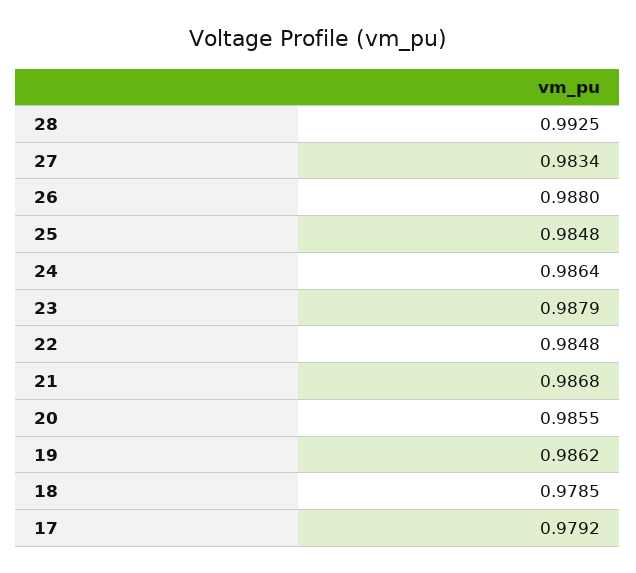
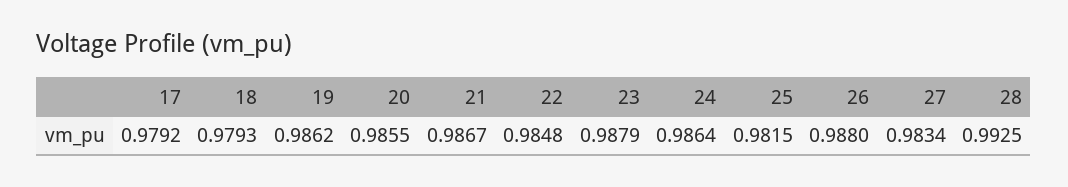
25: 0.9848 -> 0.9815
21: 0.9868 -> 0.9867
18: 0.9785 -> 0.9793

